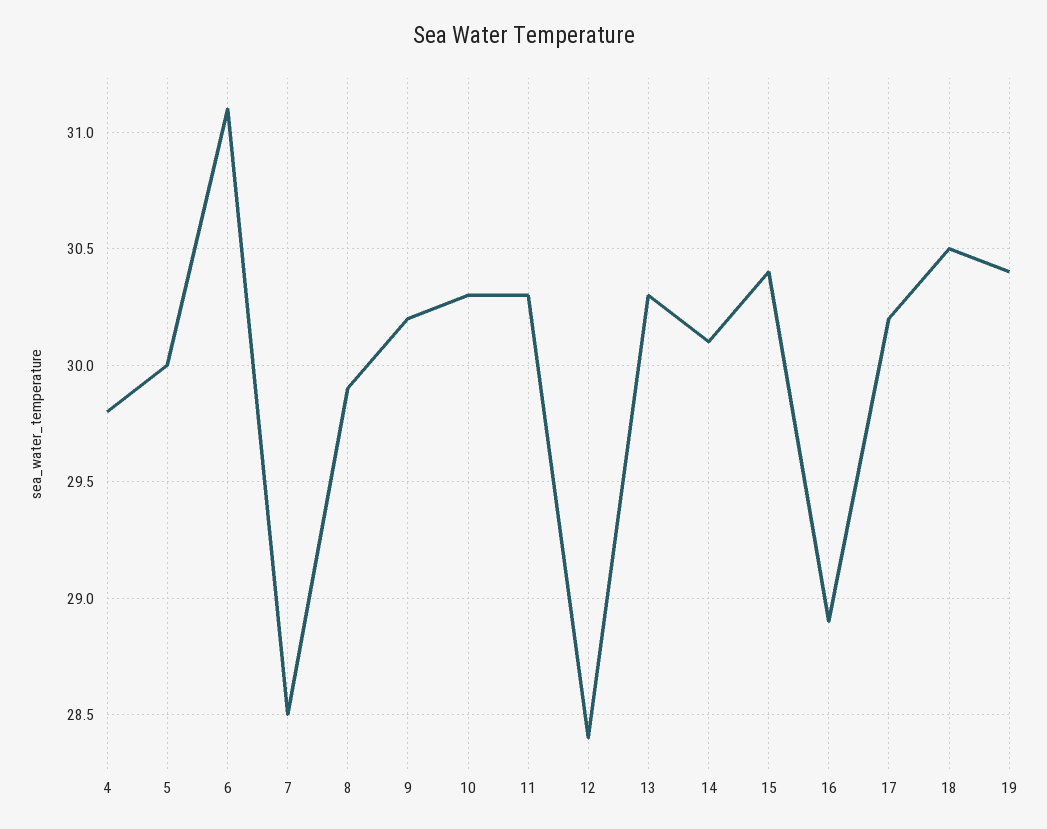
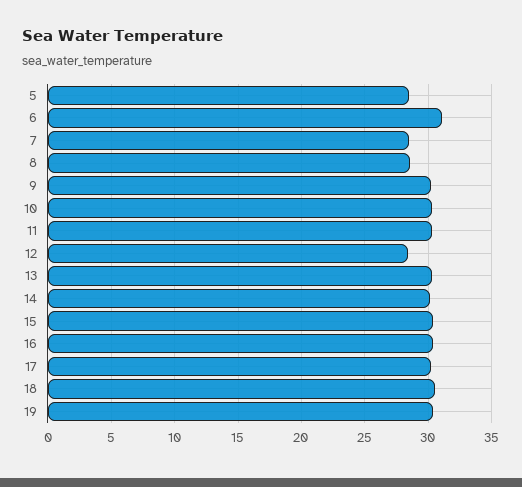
4: 29.8 -> none
5: 30 -> 28.5
8: 29.9 -> 28.5
16: 28.9 -> 30.5

